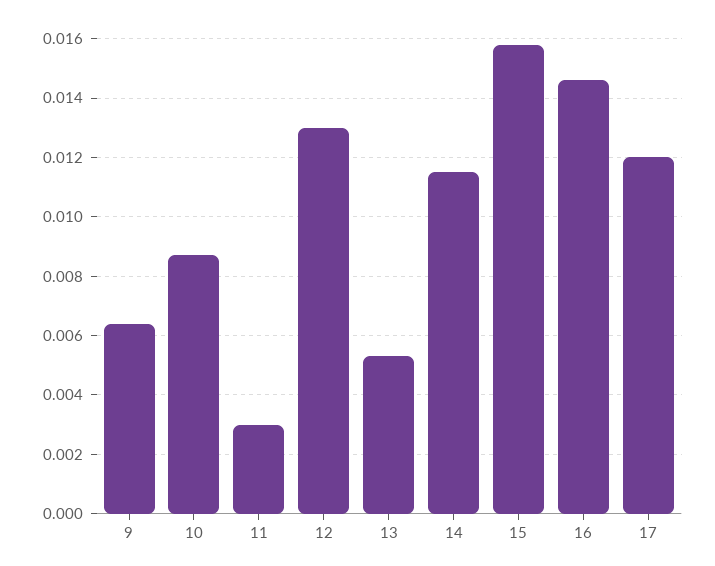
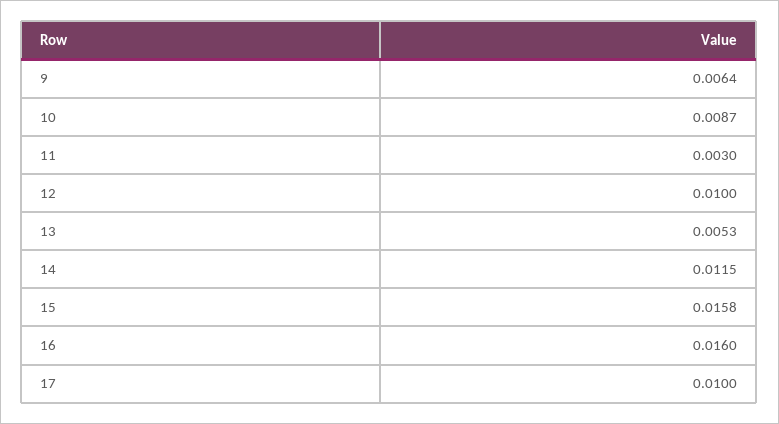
12: 0.013 -> 0.01
16: 0.0145 -> 0.016
17: 0.012 -> 0.01

